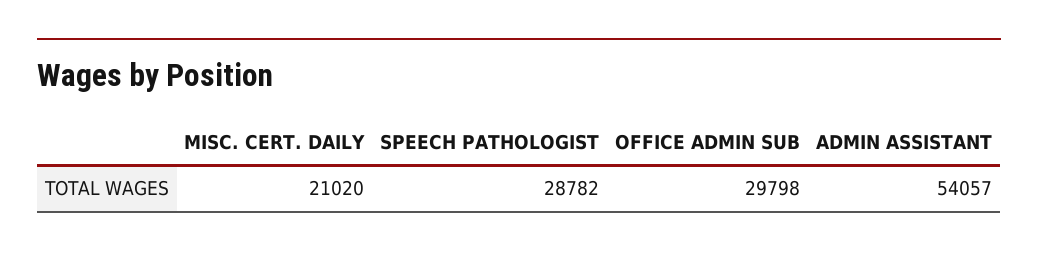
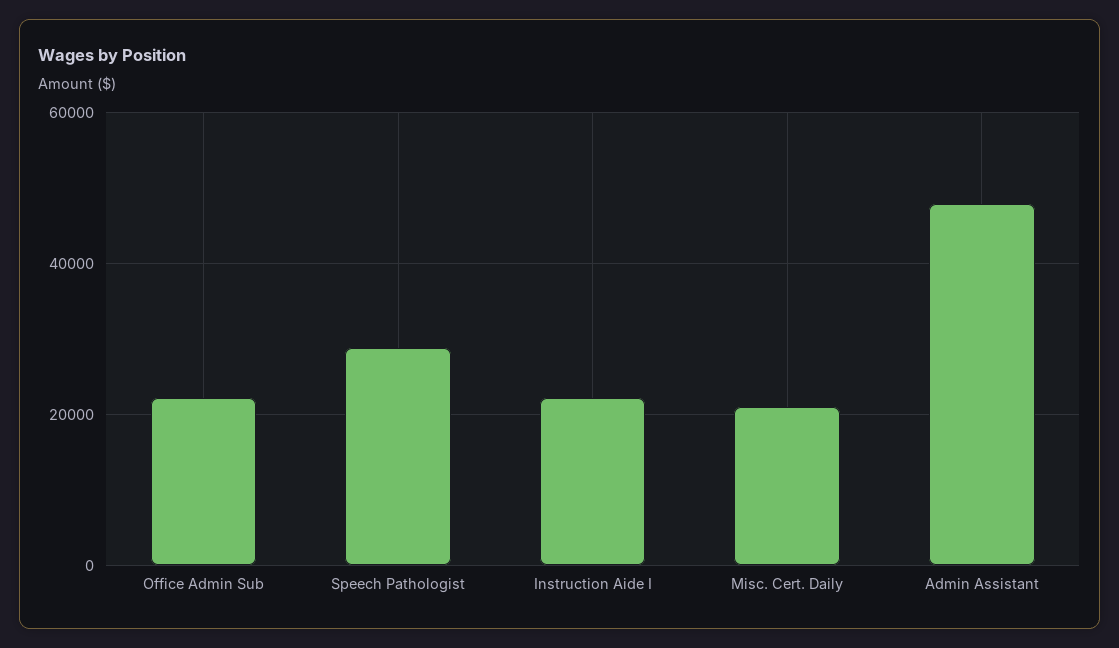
OFFICE ADMIN SUB: 29798 -> 22000
ADMIN ASSISTANT: 54057 -> 48000
Instruction Aide I: none -> 22000

